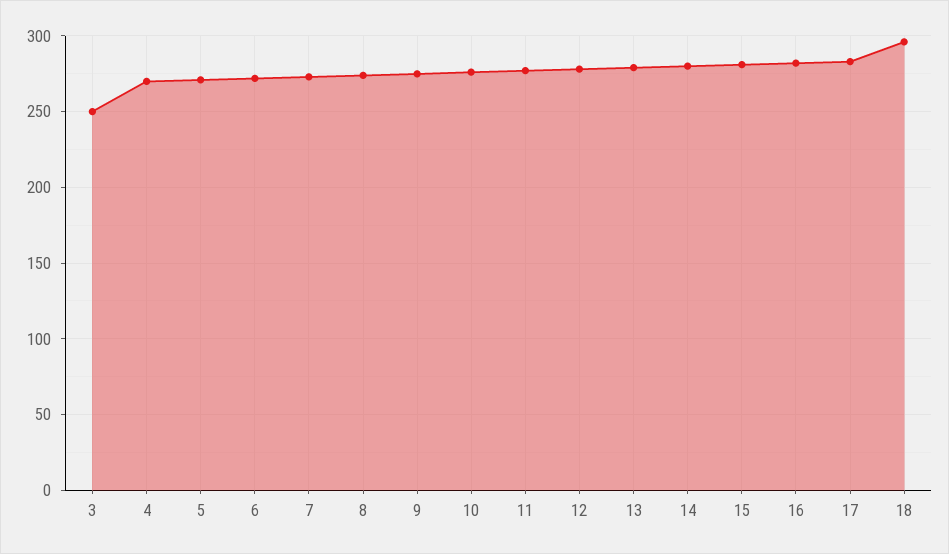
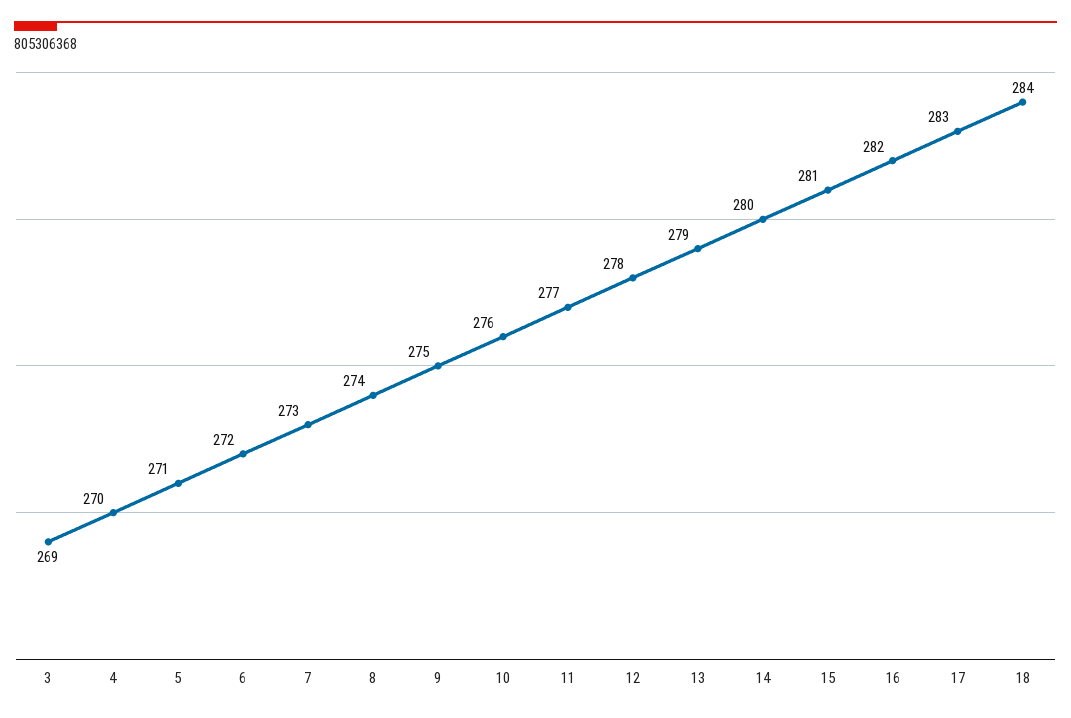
3: 250 -> 269
18: 295 -> 284

